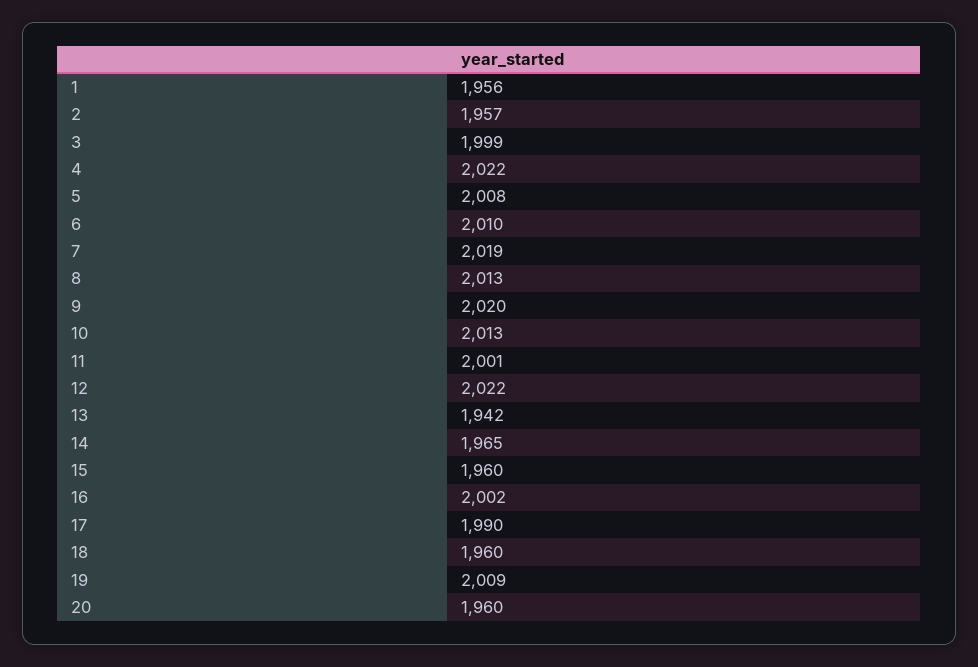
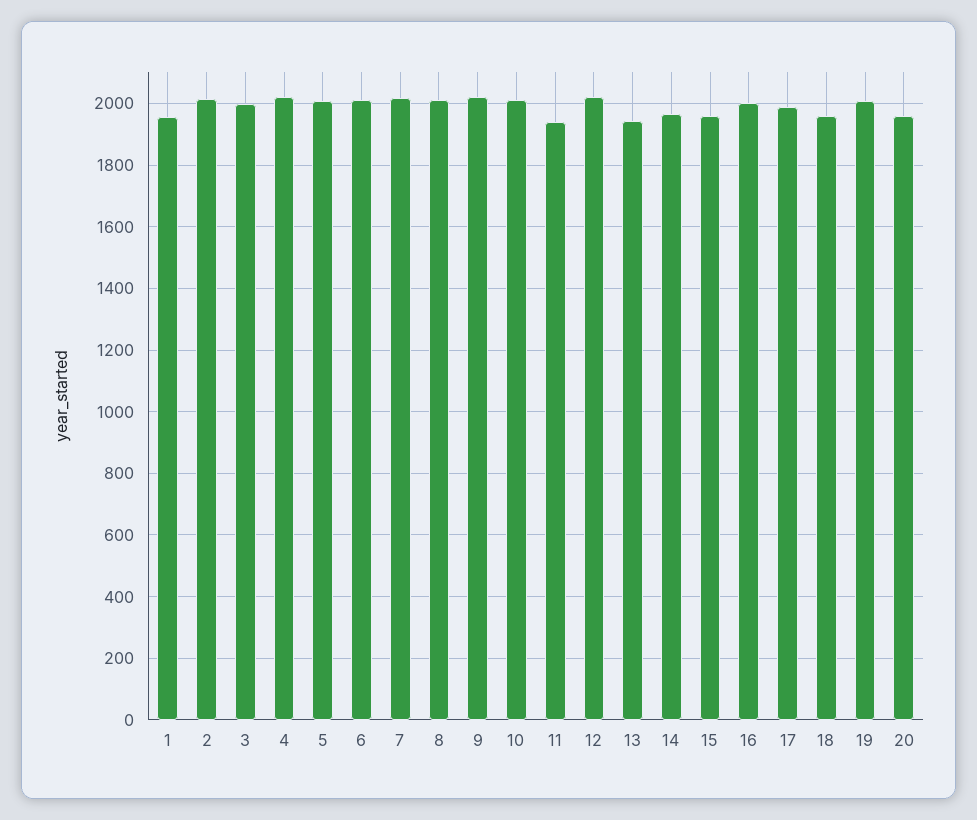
2: 1957 -> 2020
11: 2001 -> 1940

